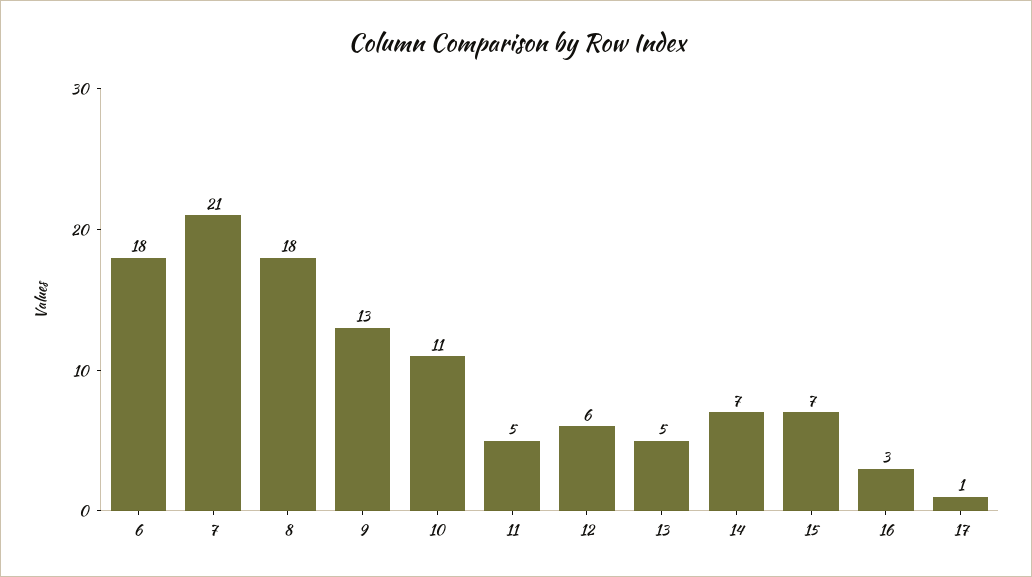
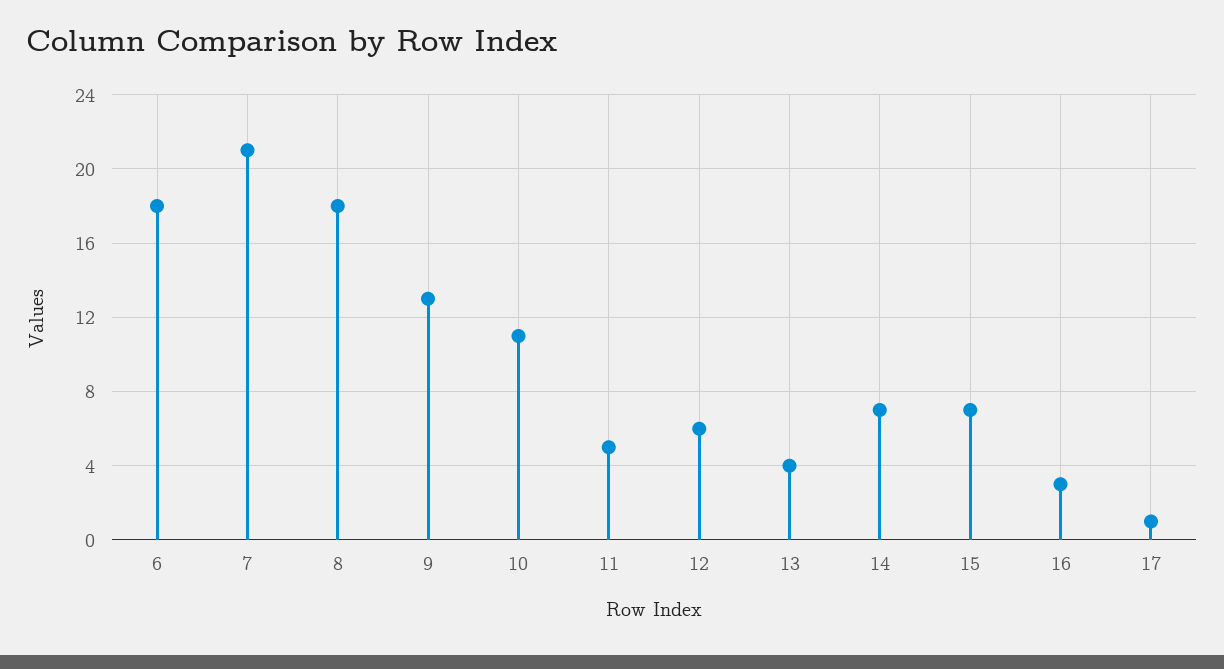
13: 5 -> 4

